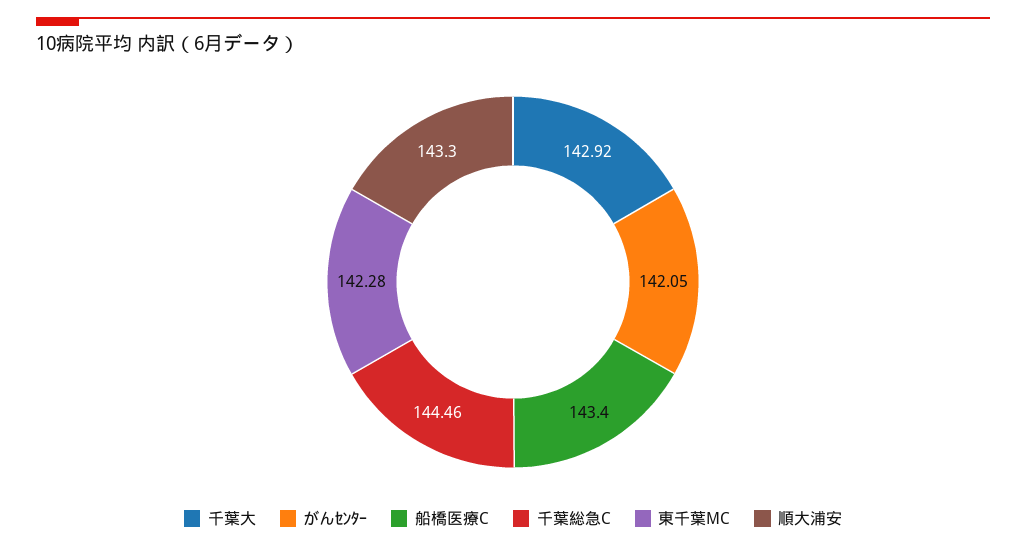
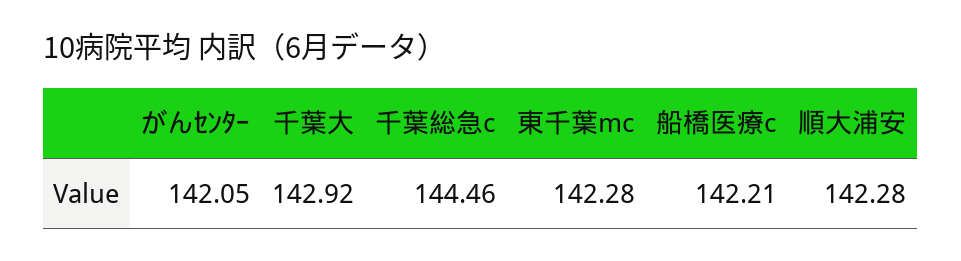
船橋医療C: 143.4 -> 142.21
順大浦安: 143.3 -> 142.28

